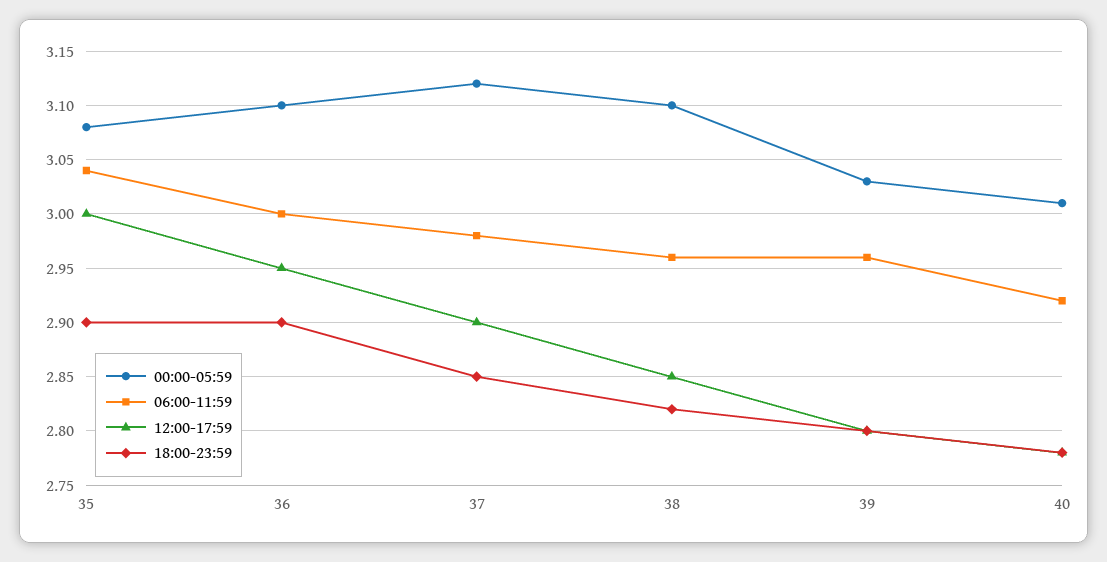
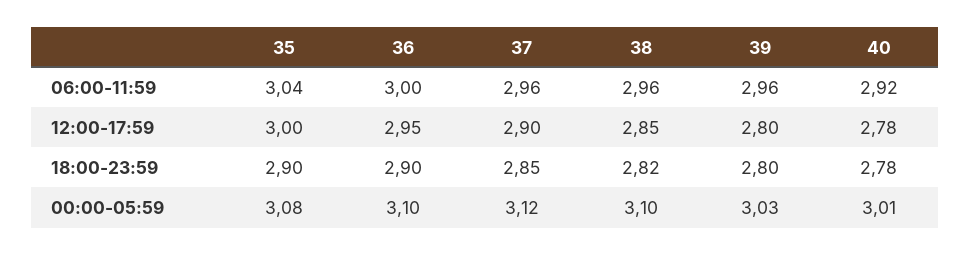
06:00-11:59, 37: 2.98 -> 2.96

